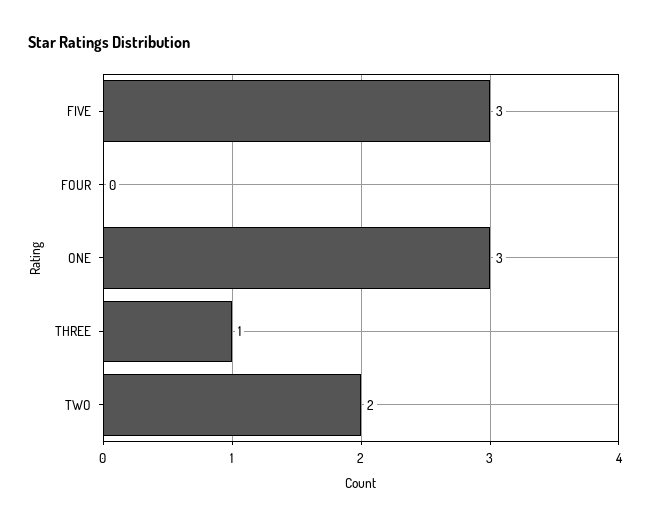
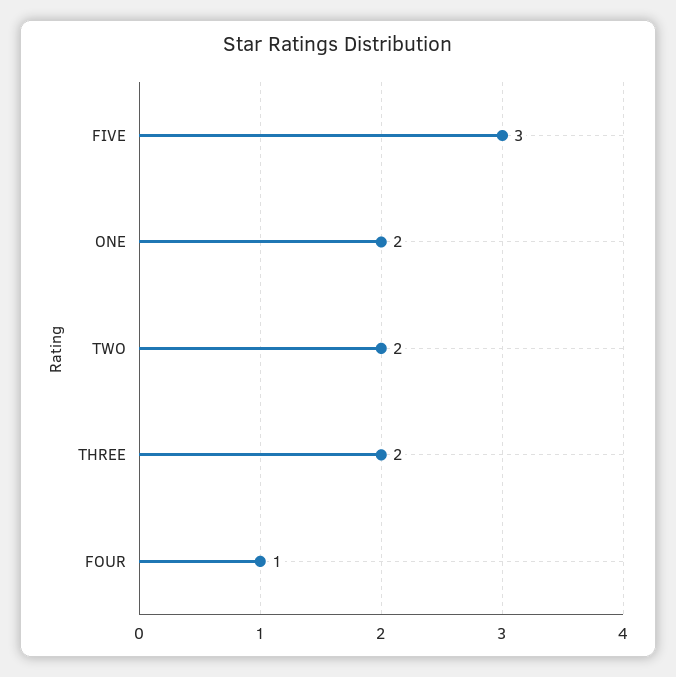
FOUR: 0 -> 1
ONE: 3 -> 2
THREE: 1 -> 2

